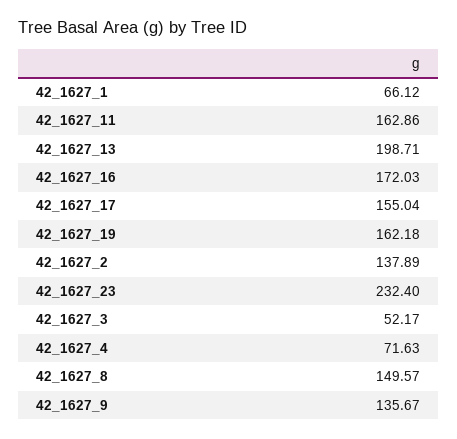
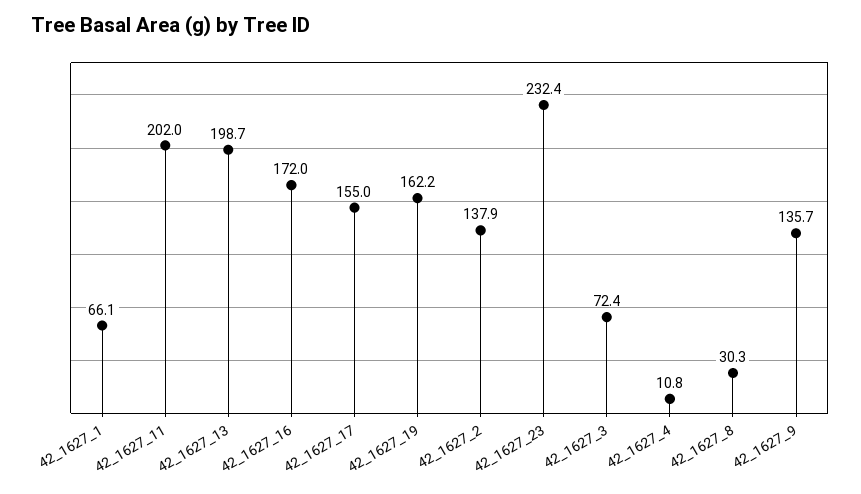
42_1627_11: 162.86 -> 202
42_1627_3: 52.17 -> 72.4
42_1627_4: 71.63 -> 10.8
42_1627_8: 149.57 -> 30.3

